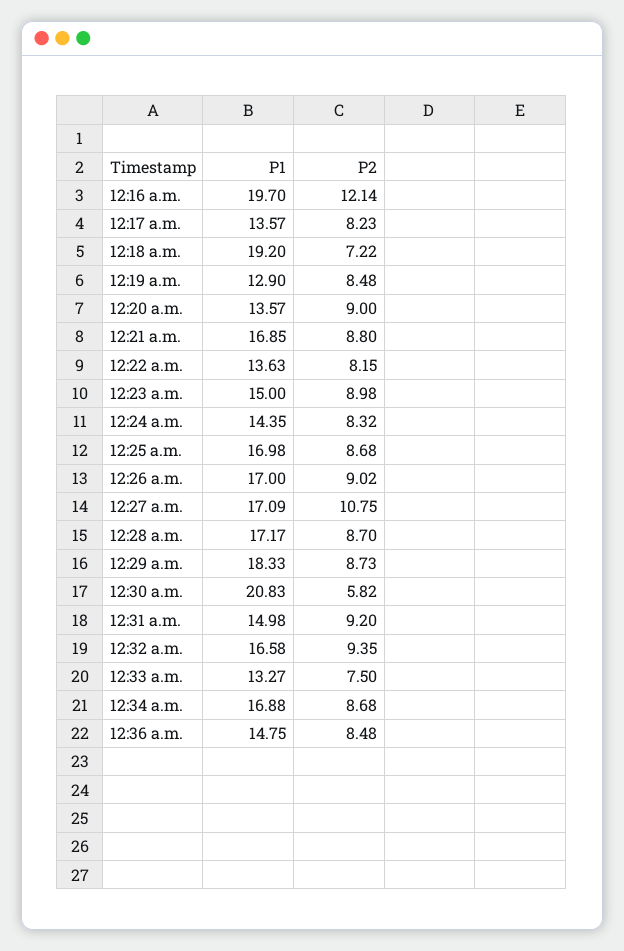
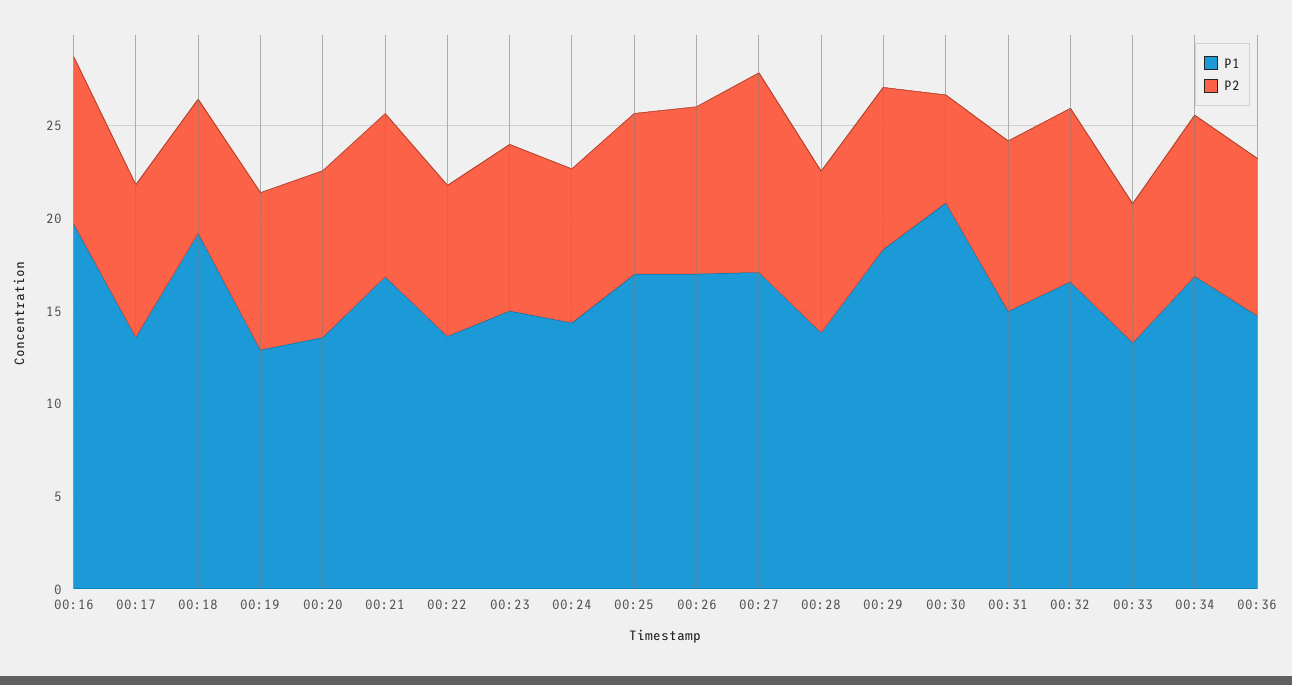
P2, 12:16 a.m.: 12.14 -> 9
P1, 12:28 a.m.: 17.17 -> 14

